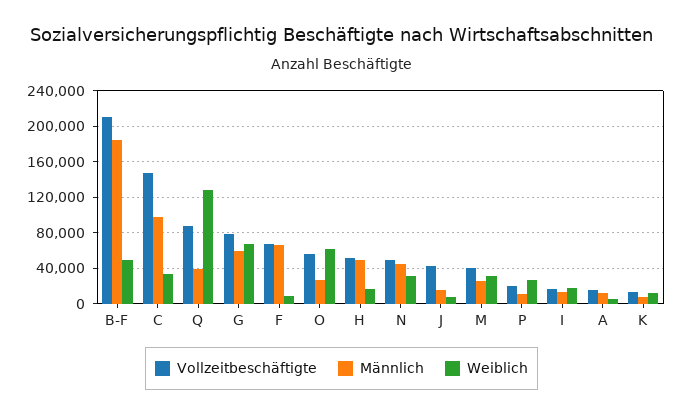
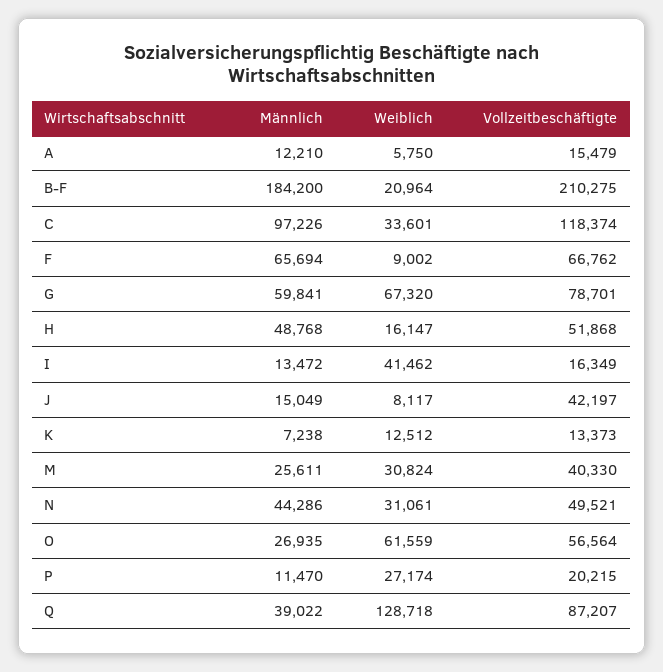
Weiblich, B-F: 50000 -> 20964
Vollzeitbeschäftigte, C: 150000 -> 118374
Weiblich, I: 20000 -> 41462

